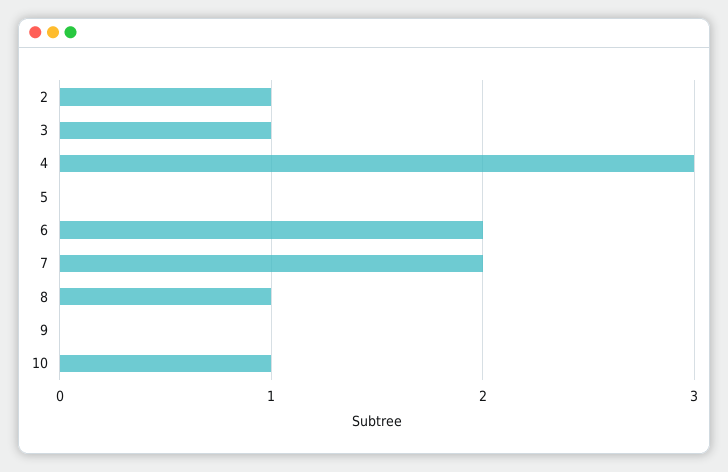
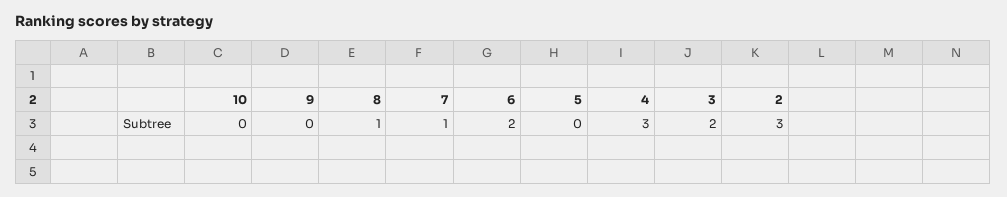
2: 1 -> 3
3: 1 -> 2
7: 2 -> 1
10: 1 -> 0

